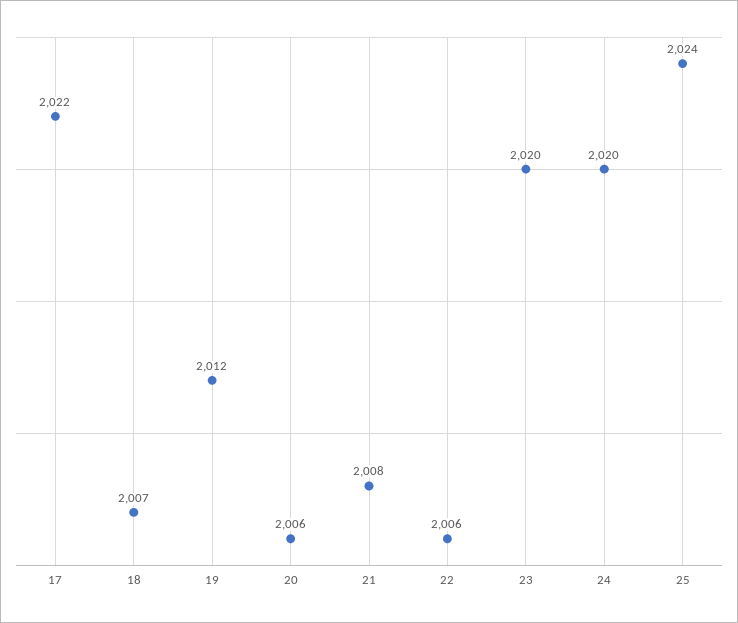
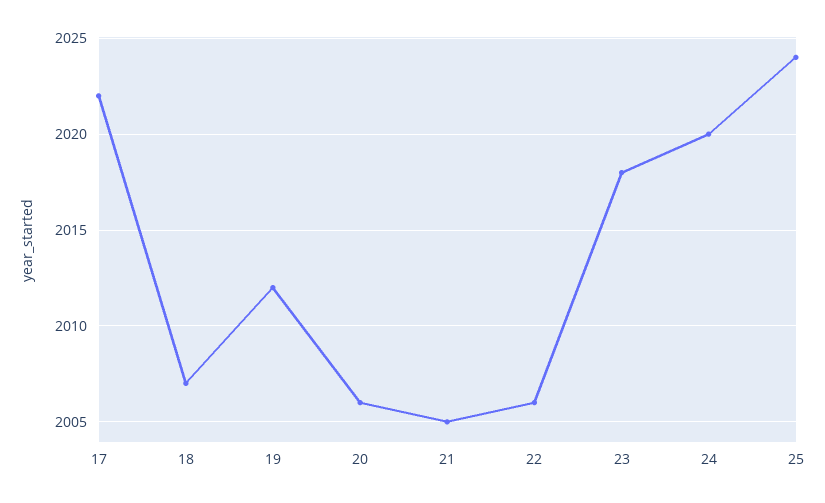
21: 2008 -> 2005
23: 2020 -> 2018

